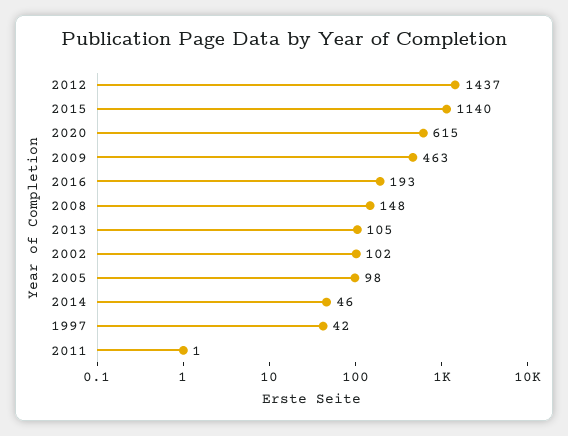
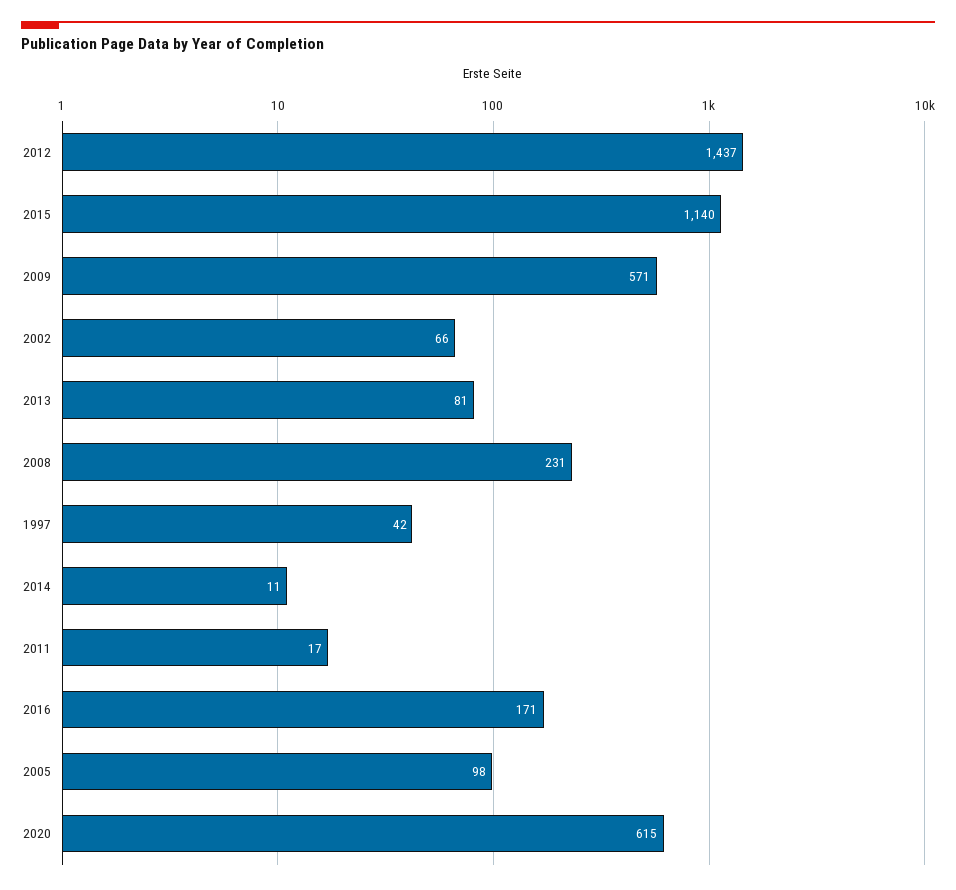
2009: 463 -> 571
2016: 193 -> 171
2008: 148 -> 231
2013: 105 -> 81
2002: 102 -> 66
2014: 46 -> 11
2011: 1 -> 17

